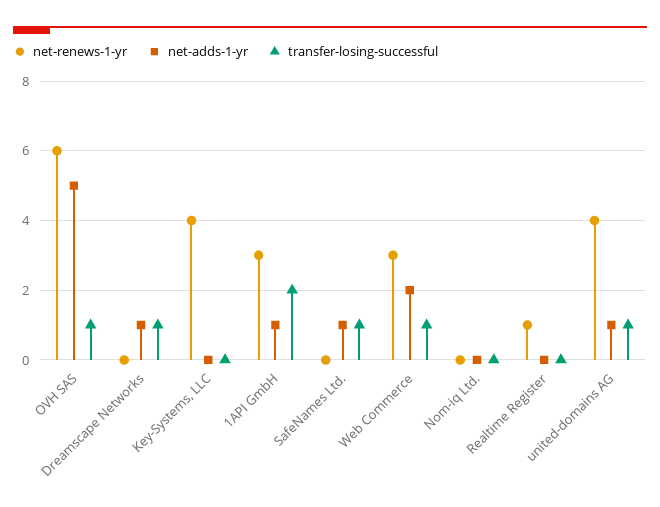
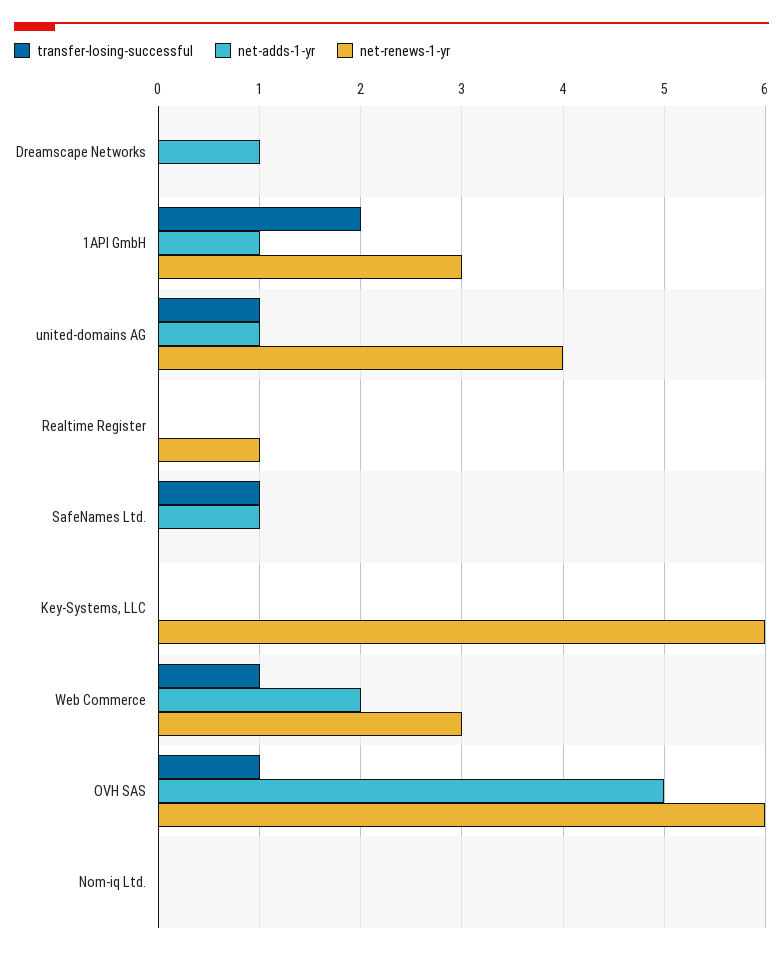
transfer-losing-successful, Dreamscape Networks: 1 -> 0
net-renews-1-yr, Key-Systems, LLC: 4 -> 6

